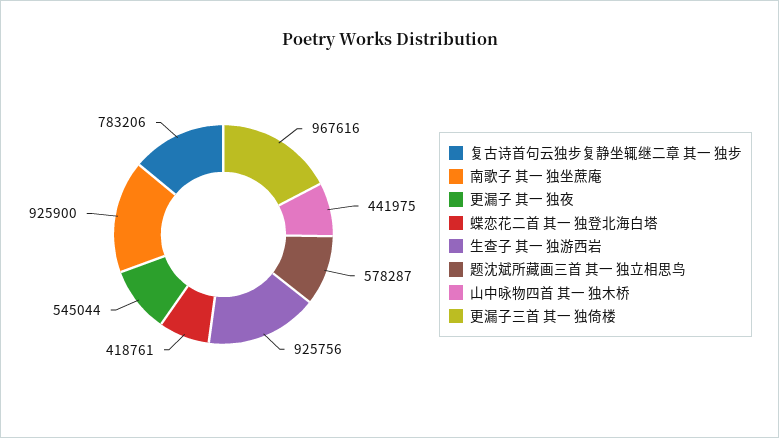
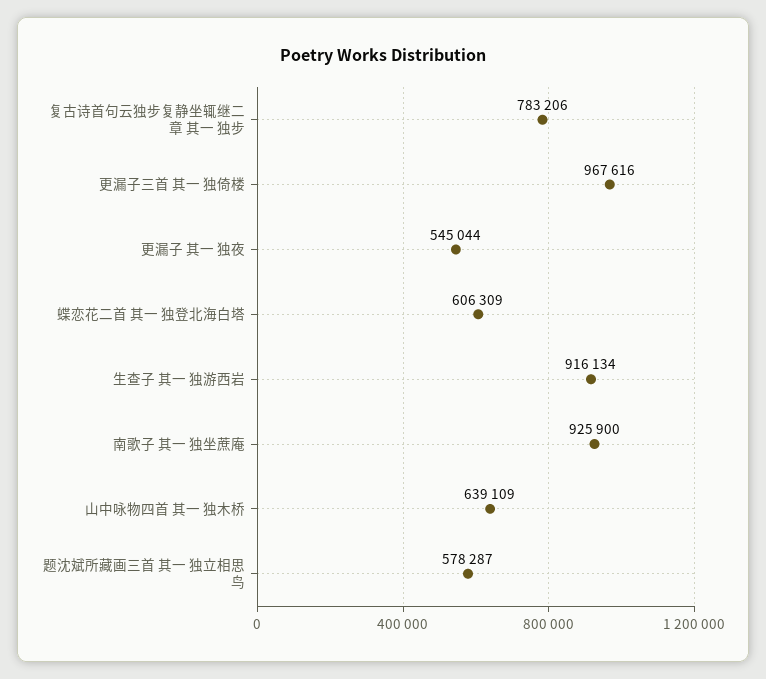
蝶恋花二首 其一 独登北海白塔: 418761 -> 606309
生查子 其一 独游西岩: 925756 -> 916134
山中咏物四首 其一 独木桥: 441975 -> 639109

